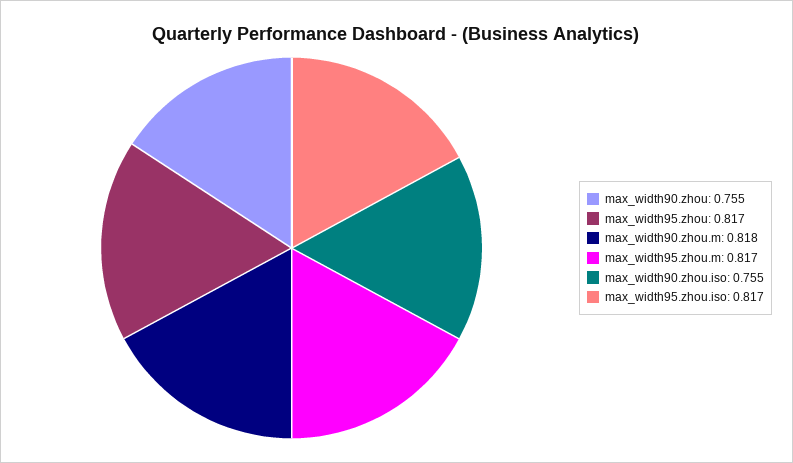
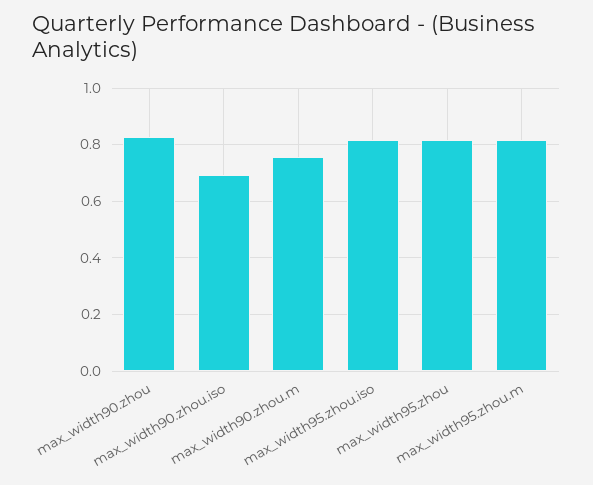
max_width90.zhou: 0.755 -> 0.825
max_width90.zhou.m: 0.818 -> 0.75
max_width90.zhou.iso: 0.755 -> 0.7

